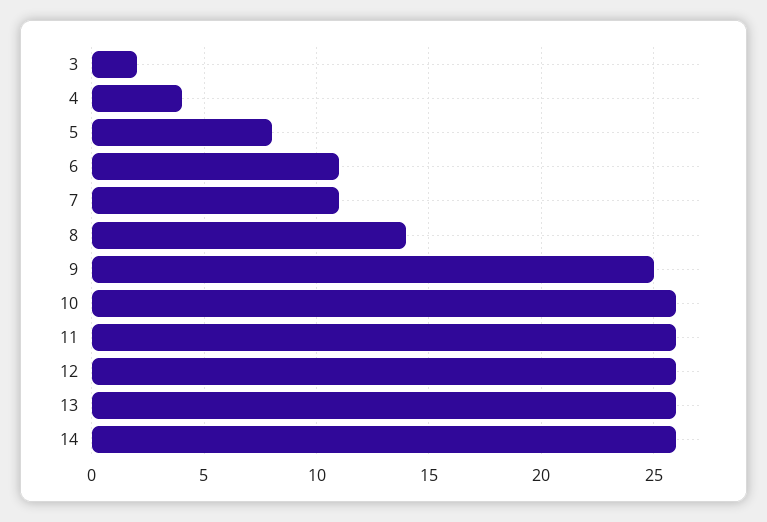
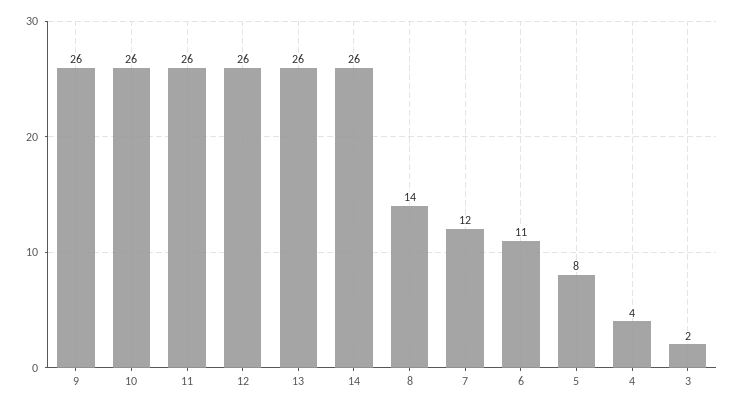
7: 11 -> 12
9: 25 -> 26

